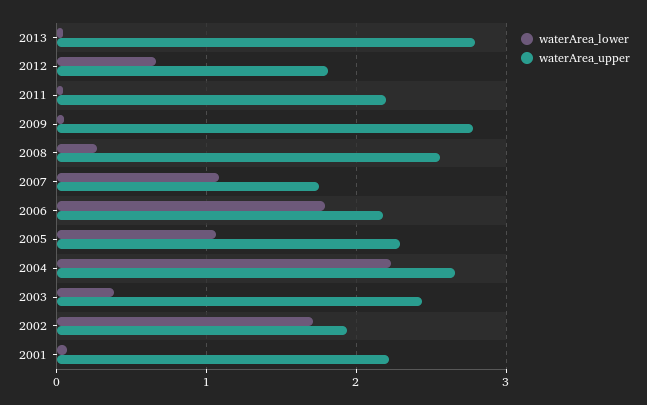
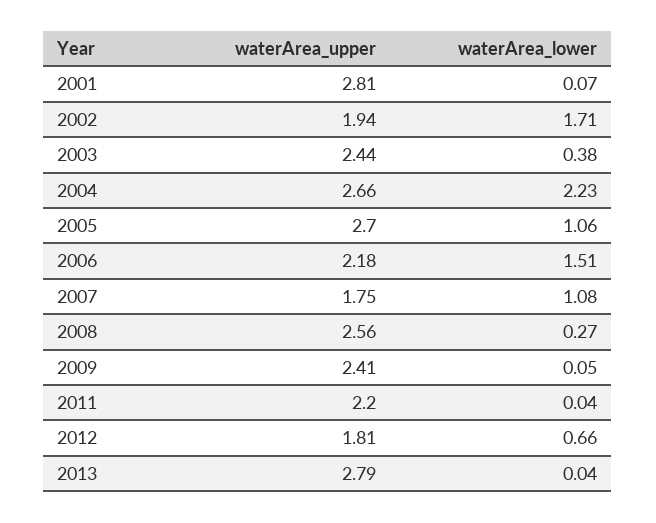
waterArea_upper, 2009: 2.8 -> 2.41
waterArea_lower, 2006: 1.8 -> 1.51
waterArea_upper, 2005: 2.3 -> 2.7
waterArea_upper, 2001: 2.2 -> 2.81

